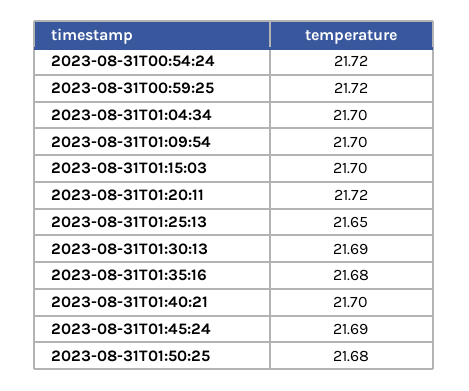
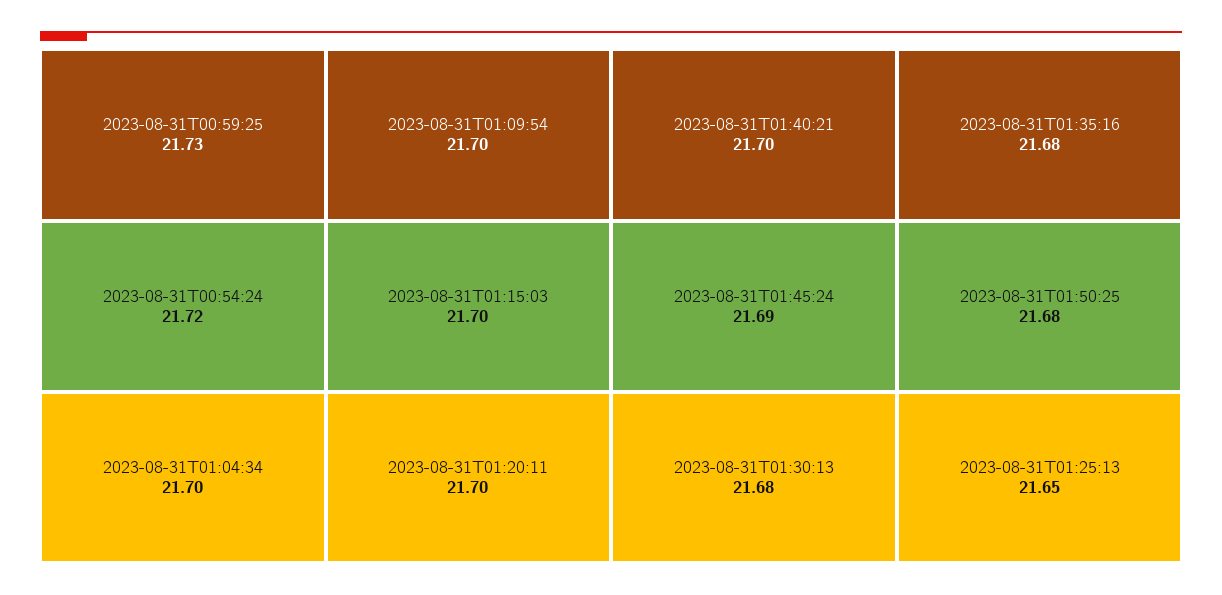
2023-08-31T00:59:25: 21.72 -> 21.73
2023-08-31T01:20:11: 21.72 -> 21.7
2023-08-31T01:30:13: 21.69 -> 21.68

